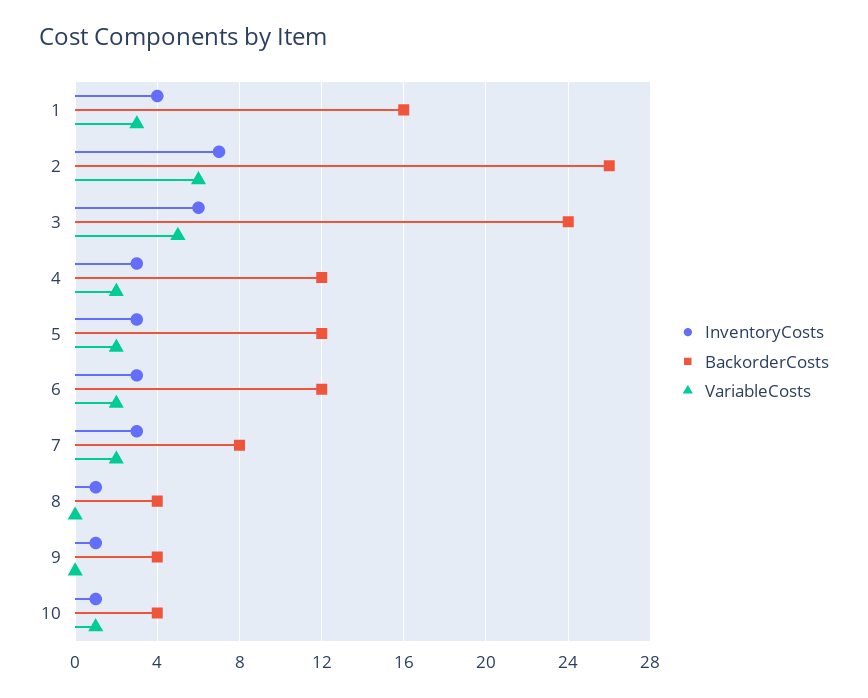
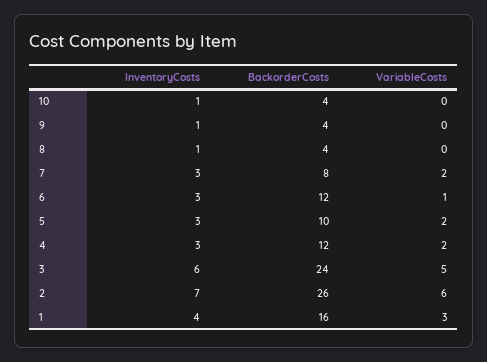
BackorderCosts, 5: 12 -> 10
VariableCosts, 6: 2 -> 1
VariableCosts, 10: 1 -> 0

